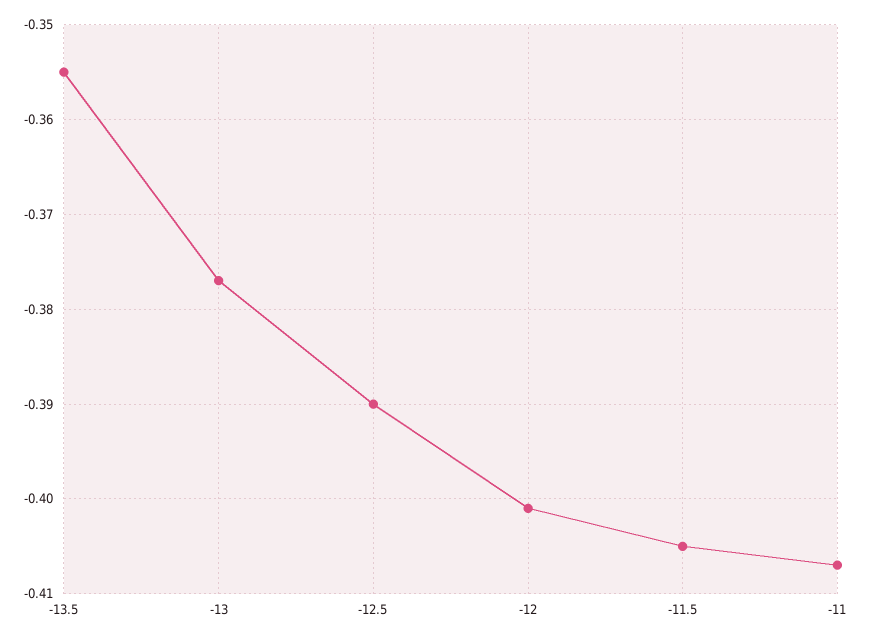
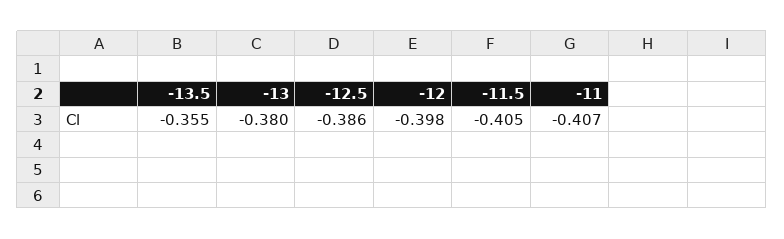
-13: -0.377 -> -0.38
-12.5: -0.39 -> -0.386
-12: -0.401 -> -0.398

